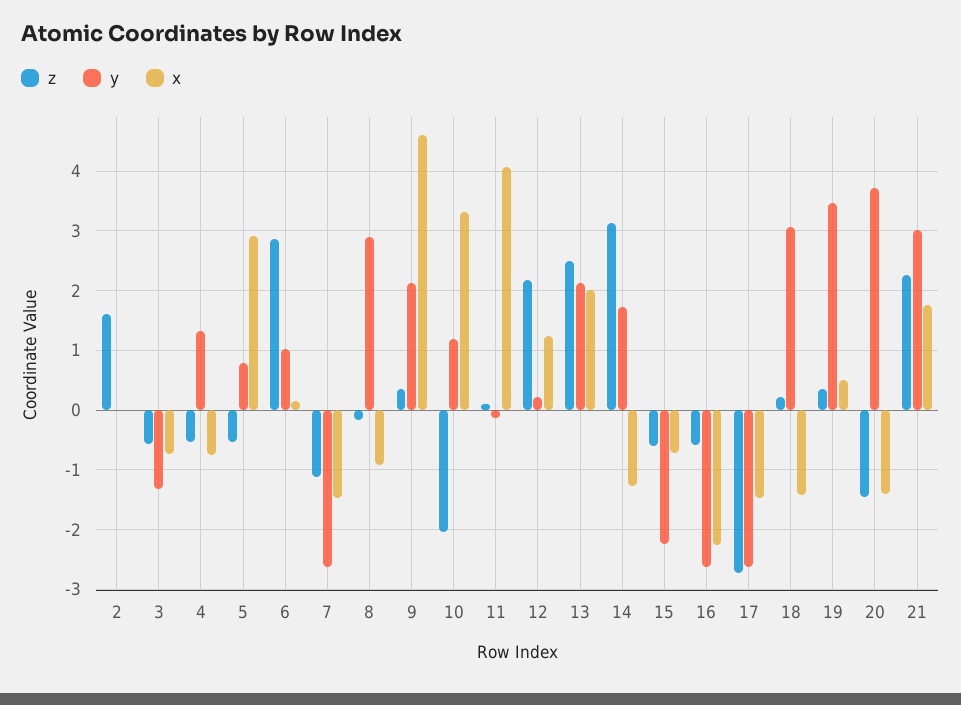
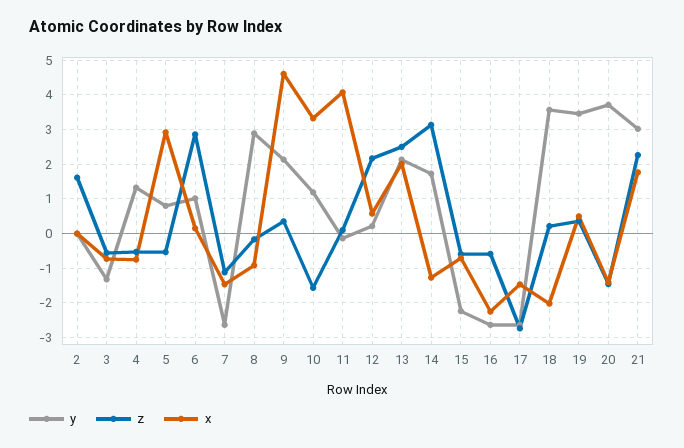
z, 10: -2 -> -1.6
x, 12: 1.2 -> 0.6
y, 18: 3 -> 3.6
x, 18: -1.4 -> -2

